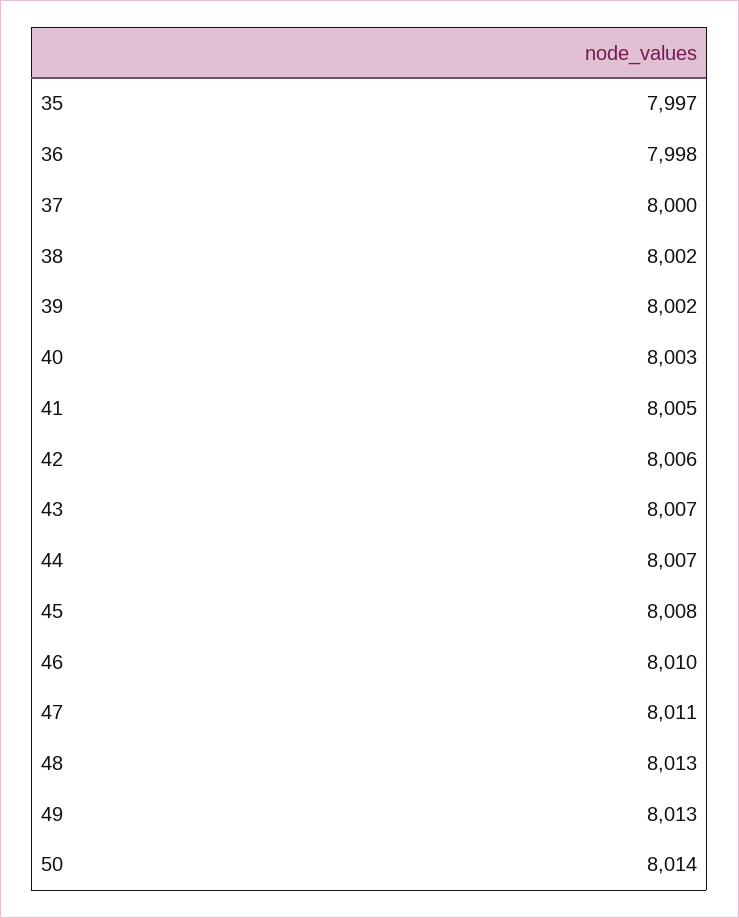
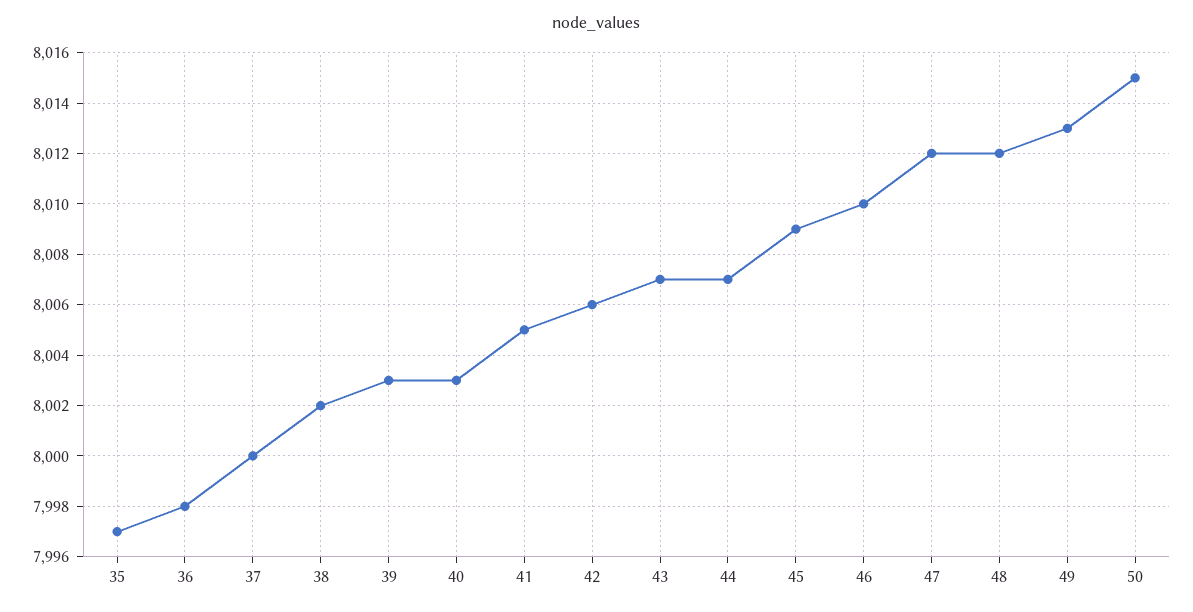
39: 8002 -> 8003
45: 8008 -> 8009
47: 8011 -> 8012
48: 8013 -> 8012
50: 8014 -> 8015

